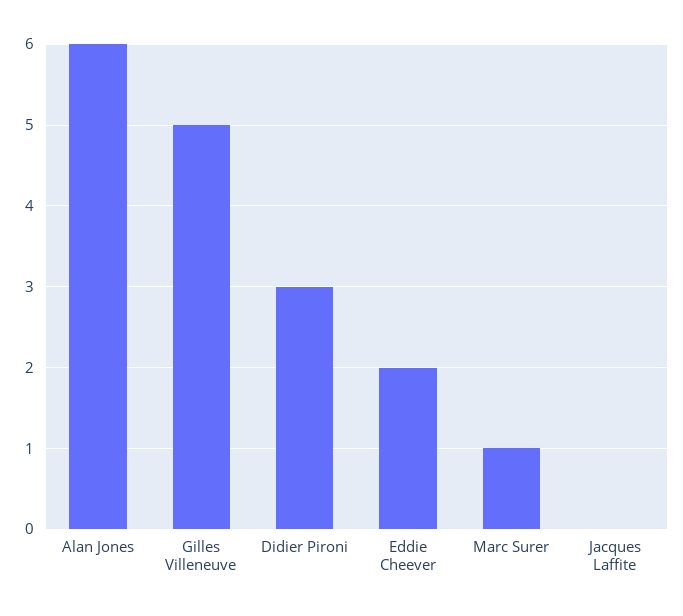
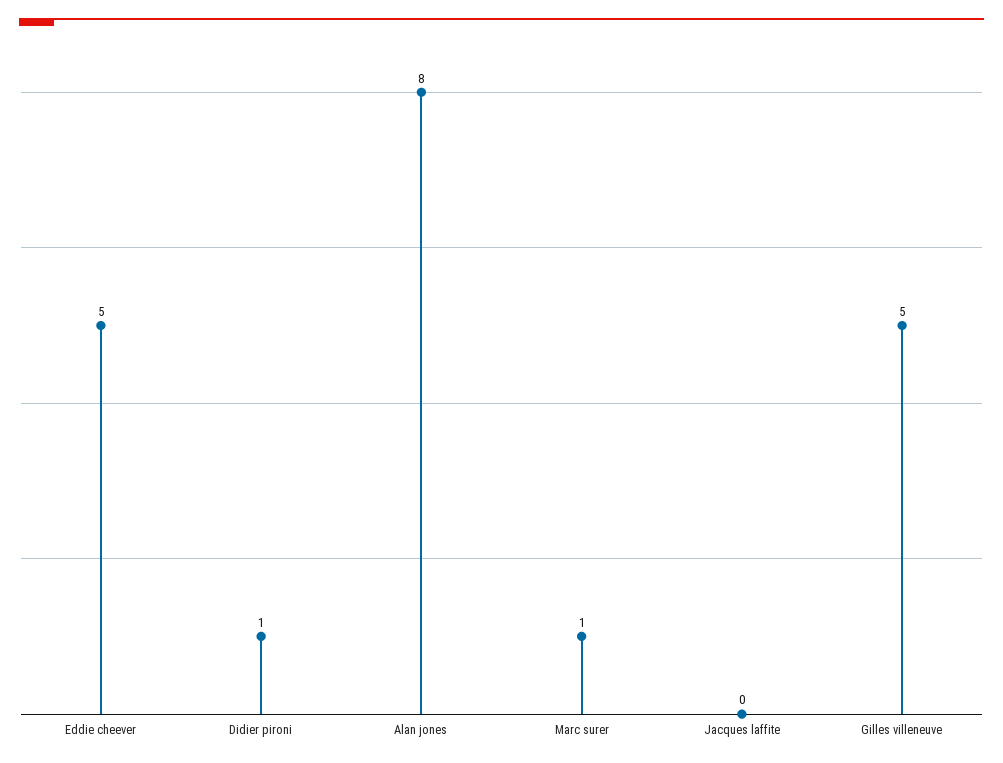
Alan Jones: 6 -> 8
Didier Pironi: 3 -> 1
Eddie Cheever: 2 -> 5

